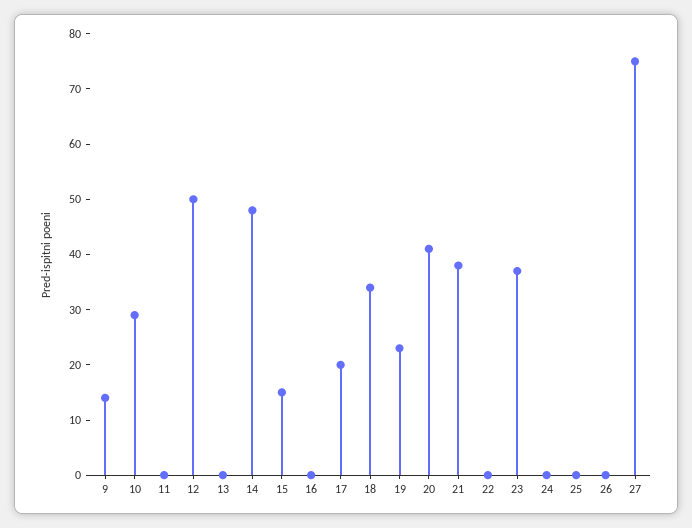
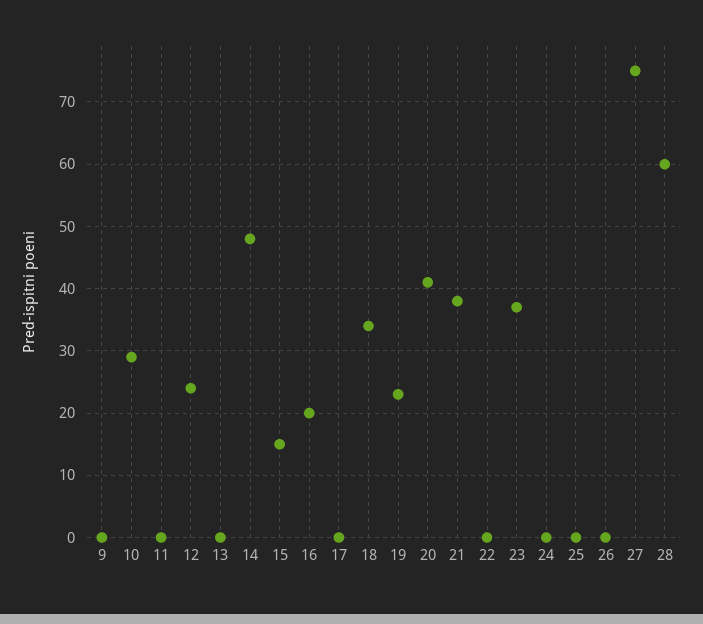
9: 15 -> 0
12: 50 -> 24
16: 0 -> 20
17: 20 -> 0
28: none -> 60

